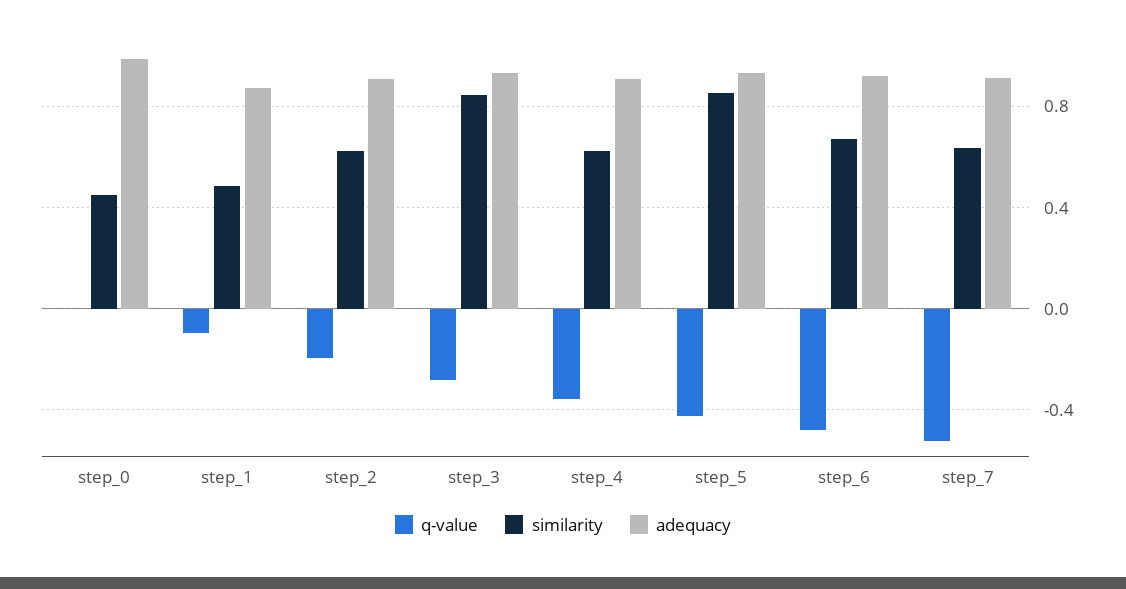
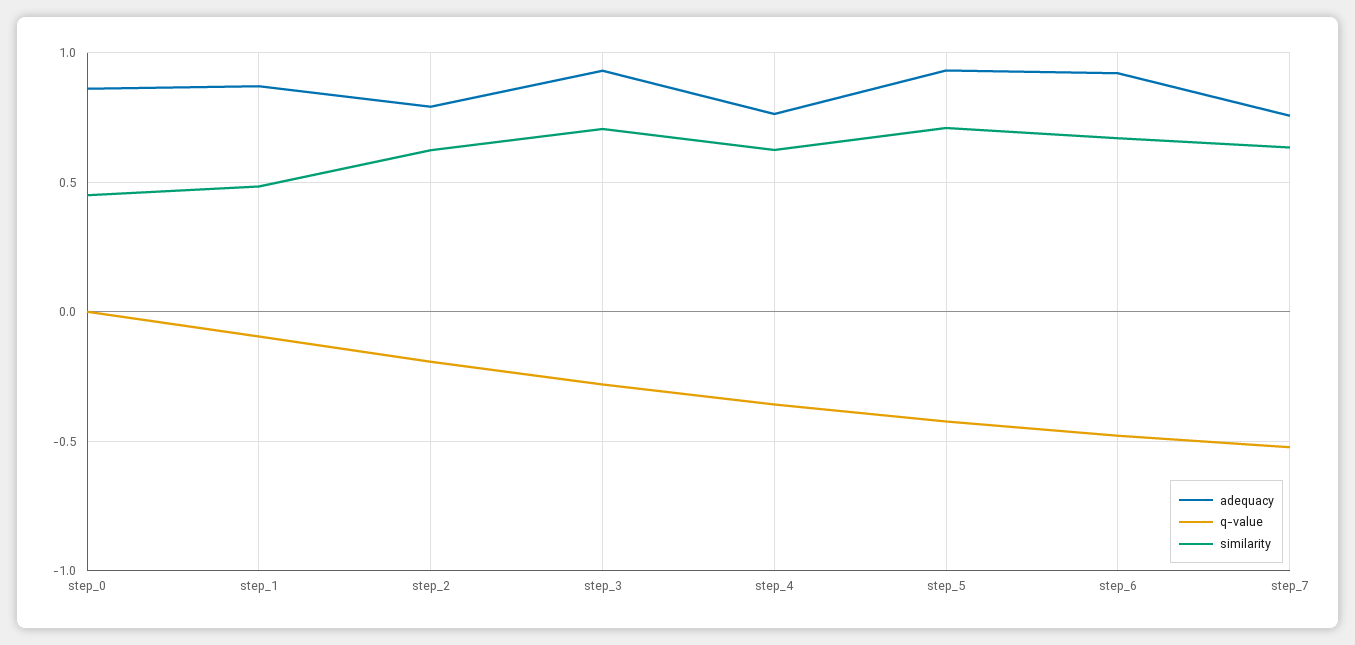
adequacy, step_0: 1 -> 0.85
adequacy, step_2: 0.9 -> 0.8
similarity, step_3: 0.85 -> 0.7
adequacy, step_4: 0.9 -> 0.75
similarity, step_5: 0.85 -> 0.7
adequacy, step_7: 0.9 -> 0.75

